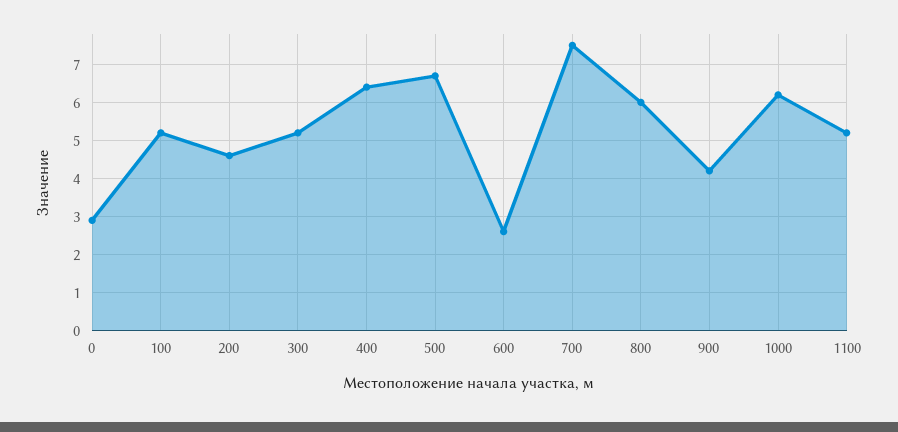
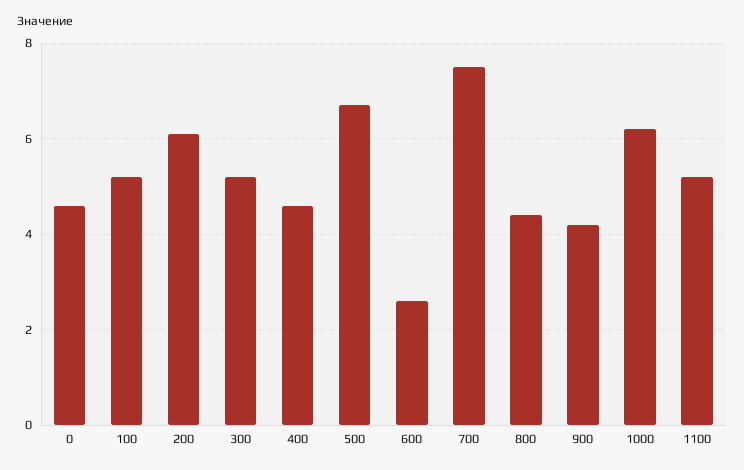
0: 3 -> 4.5
200: 4.5 -> 6
400: 6.5 -> 4.5
800: 6 -> 4.5

